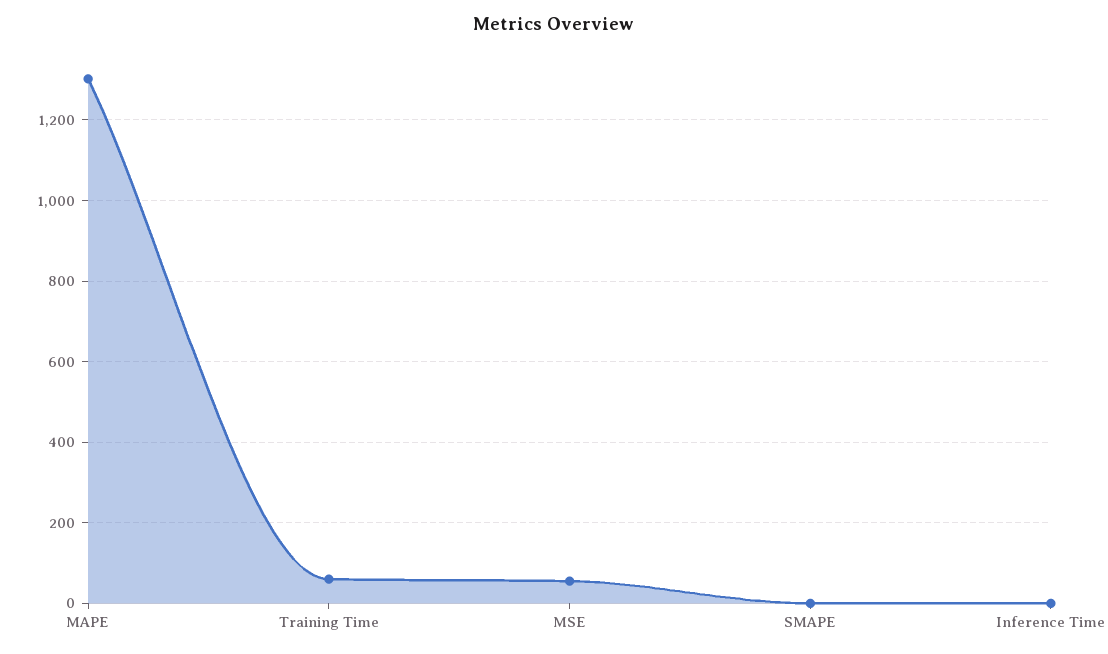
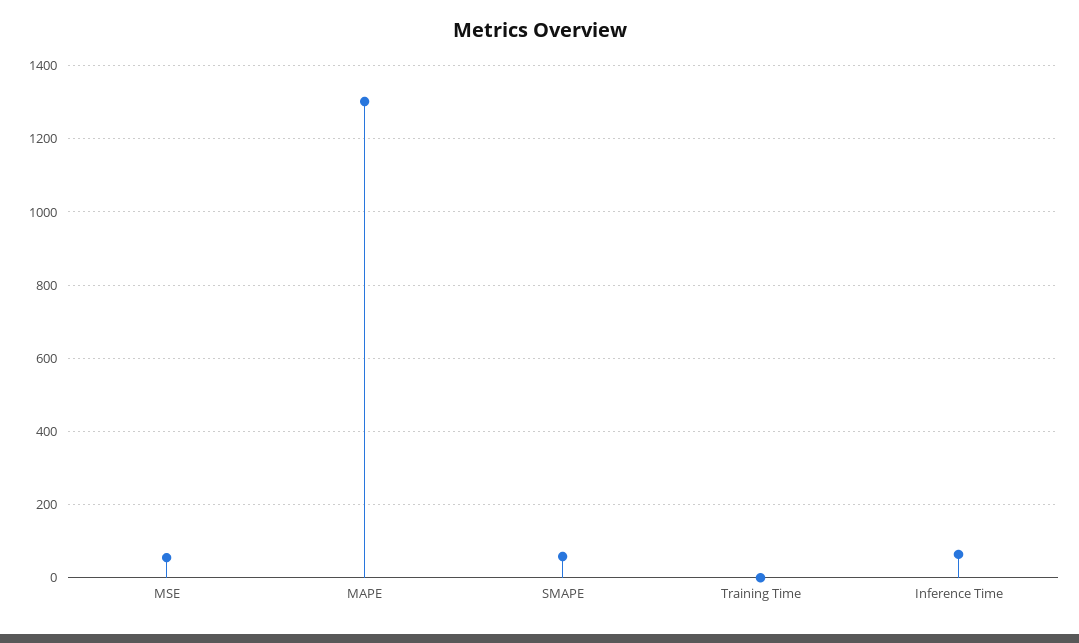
Training Time: 60 -> 0
SMAPE: 0 -> 60
Inference Time: 0 -> 60

